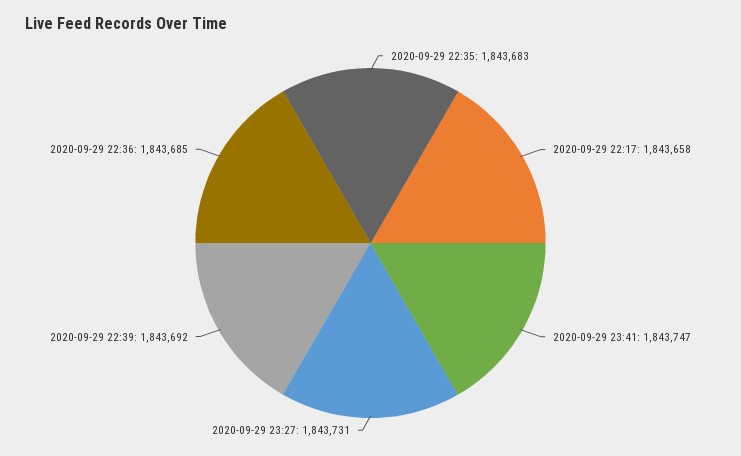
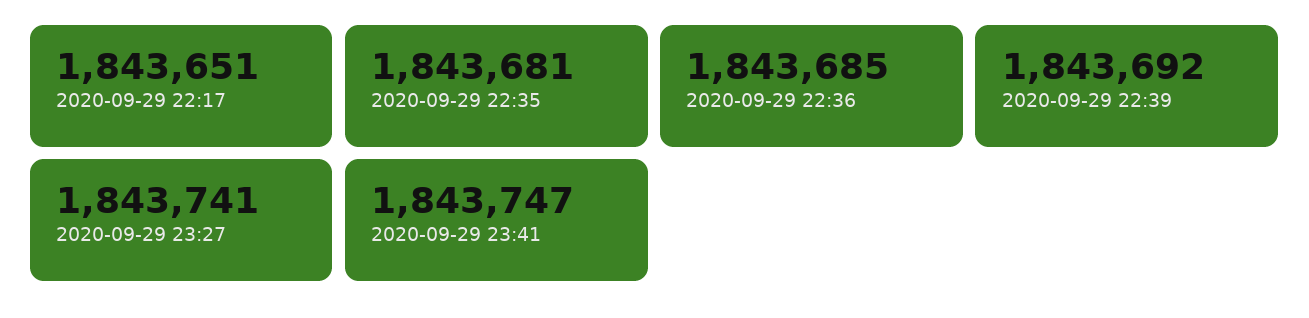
2020-09-29 22:35: 1843683 -> 1843681
2020-09-29 22:17: 1843658 -> 1843651
2020-09-29 23:27: 1843731 -> 1843741

